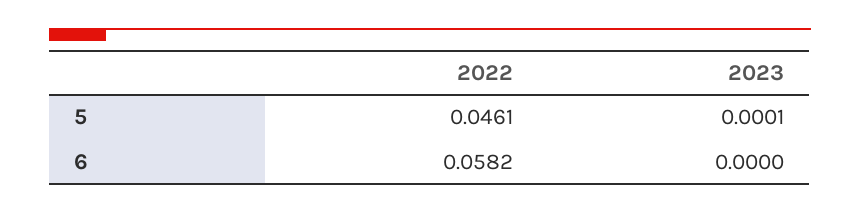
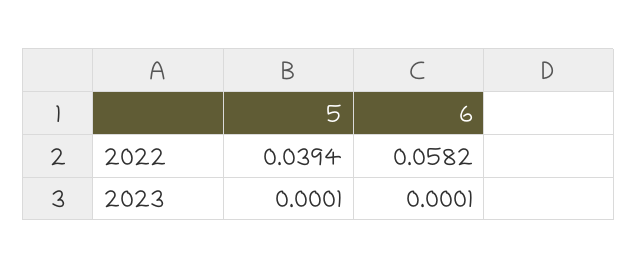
2022, 5: 0.0461 -> 0.0394
2023, 6: 0 -> 0.0001

